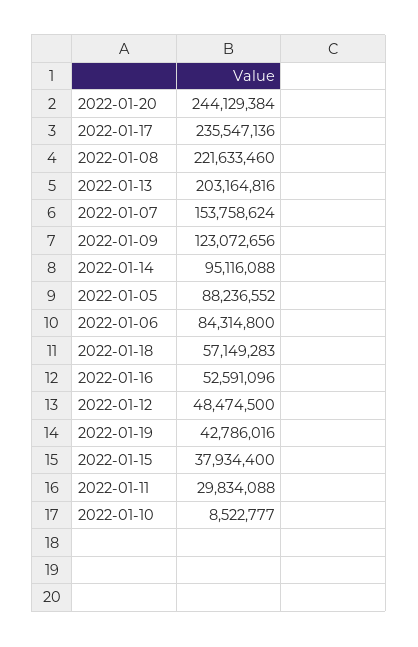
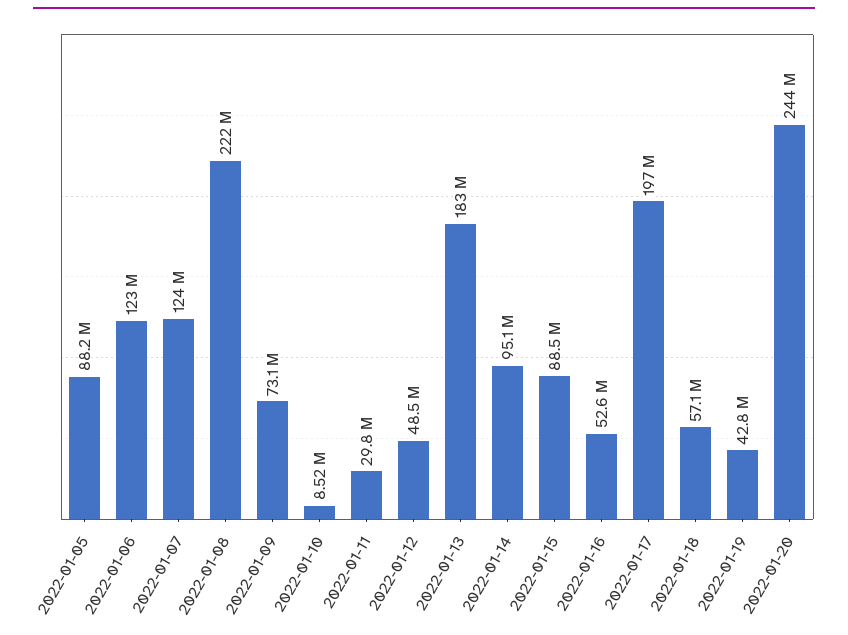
2022-01-17: 235547136 -> 197000000
2022-01-13: 203164816 -> 183000000
2022-01-07: 153758624 -> 124000000
2022-01-09: 123072656 -> 73100000
2022-01-06: 84314800 -> 123000000
2022-01-15: 37934400 -> 88500000

